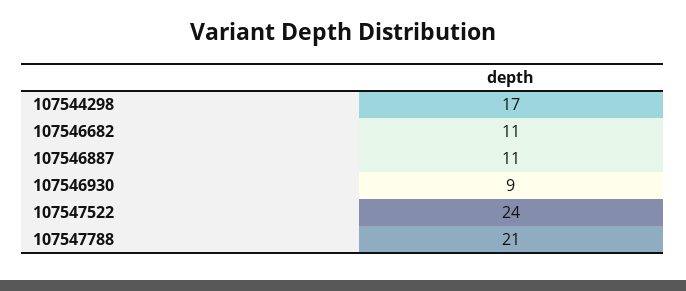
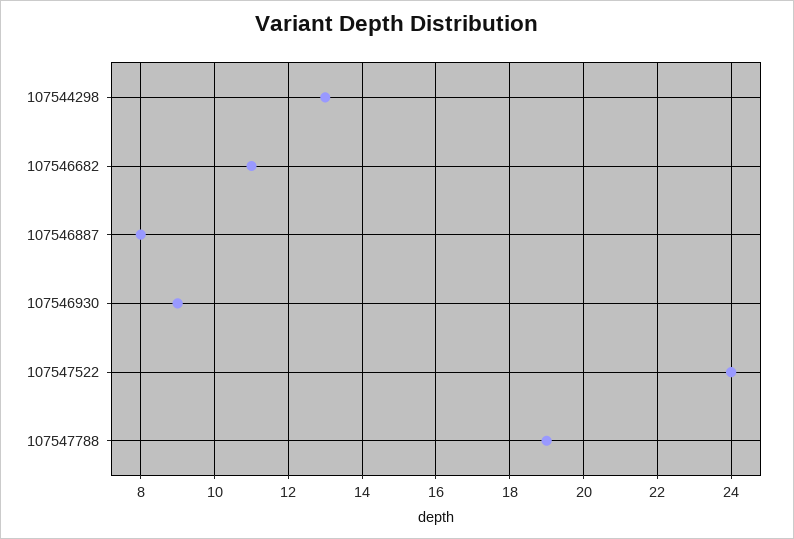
107544298: 17 -> 13
107546887: 11 -> 8
107547788: 21 -> 19

